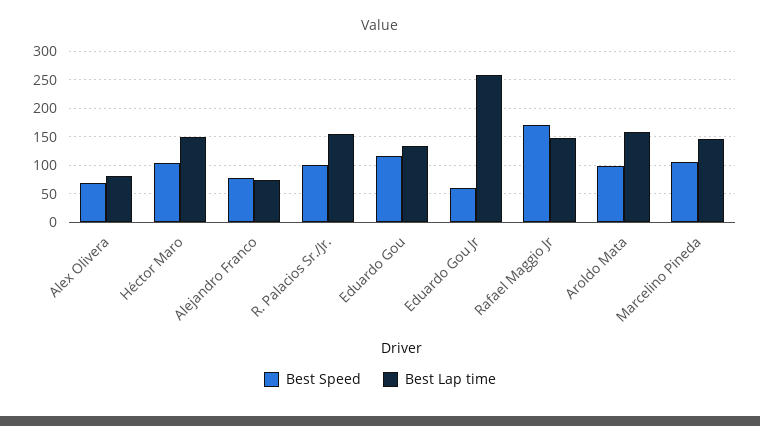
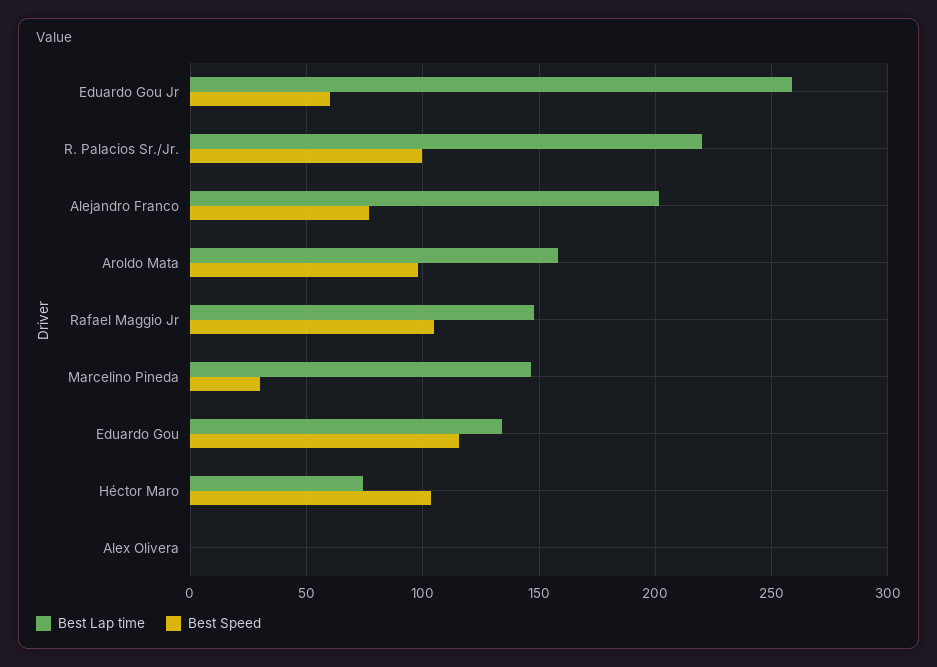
Best Speed, Alex Olivera: 75 -> 0
Best Lap time, Alex Olivera: 75 -> 0
Best Lap time, Héctor Maro: 150 -> 75
Best Lap time, Alejandro Franco: 75 -> 200
Best Lap time, R. Palacios Sr./Jr.: 150 -> 220
Best Speed, Rafael Maggio Jr: 175 -> 105
Best Speed, Marcelino Pineda: 100 -> 30

